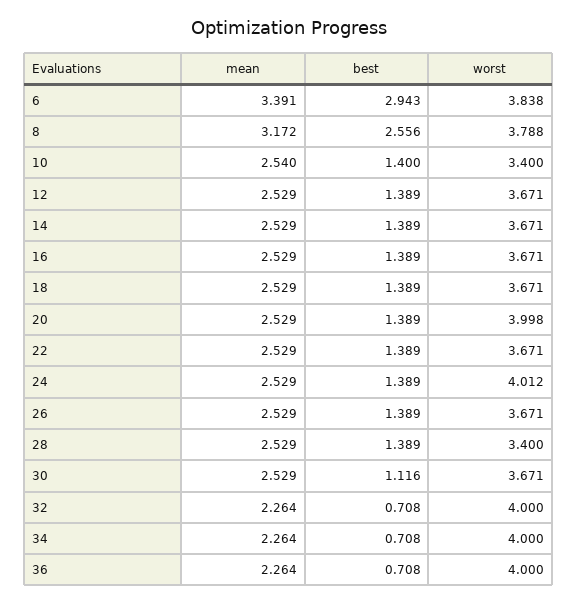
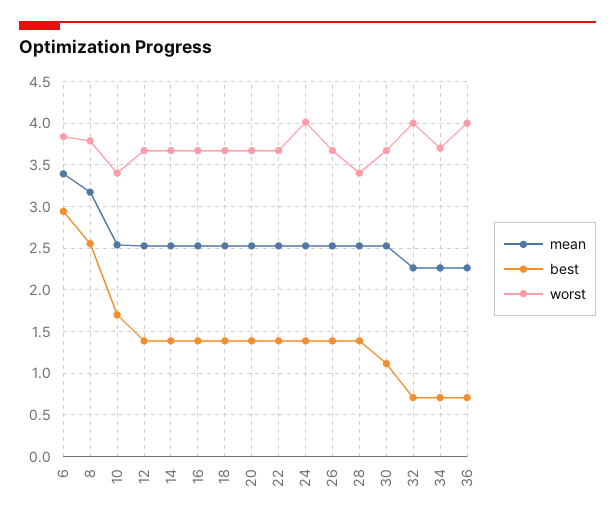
best, 10: 1.4 -> 1.7
worst, 20: 3.998 -> 3.7
worst, 34: 4 -> 3.7

